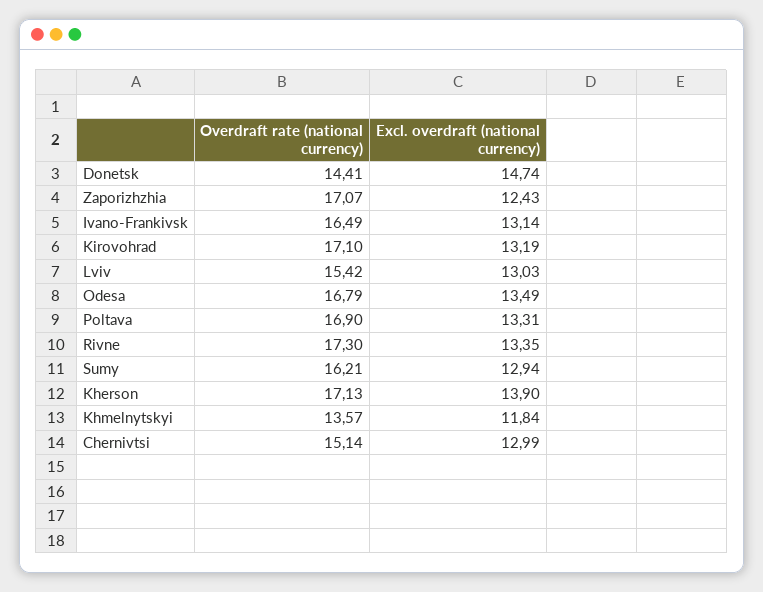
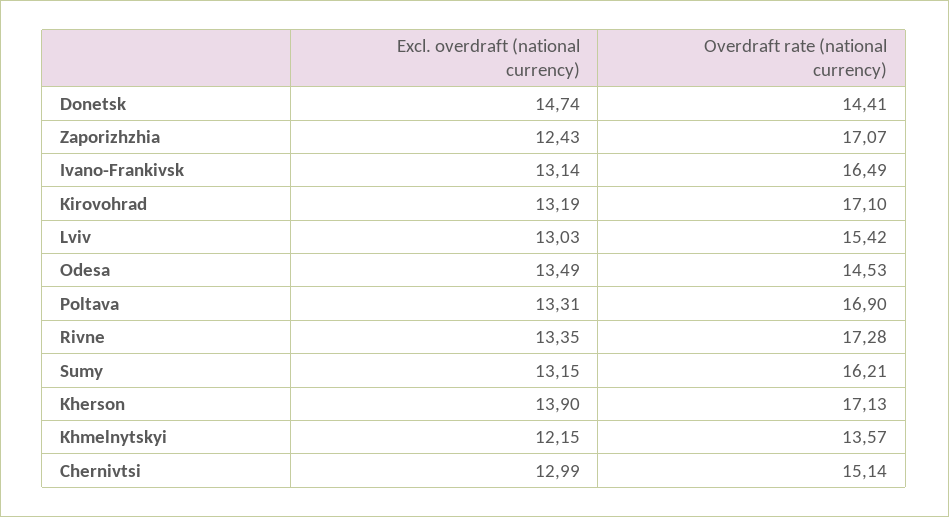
Overdraft rate (national currency), Odesa: 16.79 -> 14.53
Overdraft rate (national currency), Rivne: 17.3 -> 17.28
Excl. overdraft (national currency), Sumy: 12.94 -> 13.15
Excl. overdraft (national currency), Khmelnytskyi: 11.84 -> 12.15

